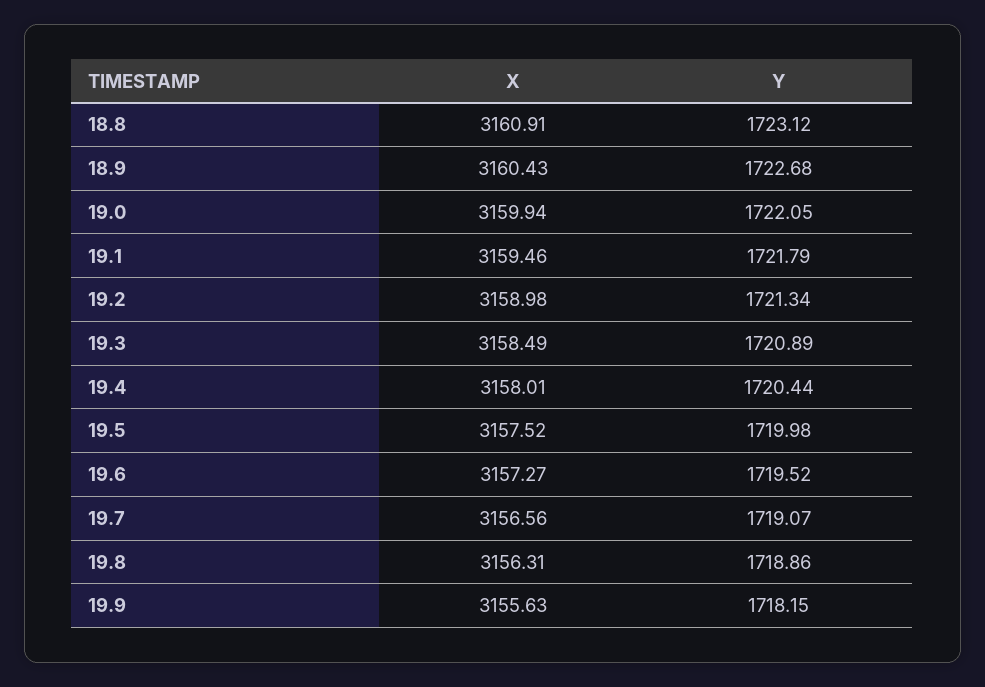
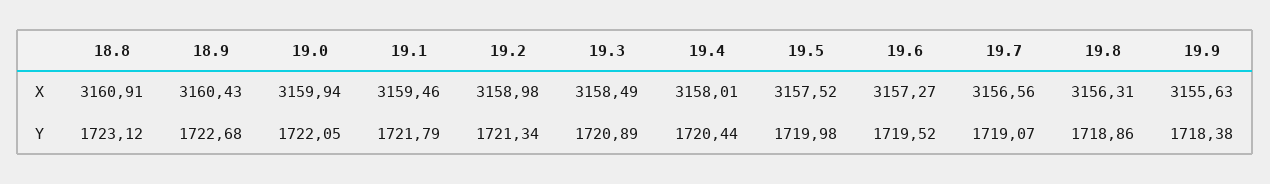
Y, 19.9: 1718.15 -> 1718.38

